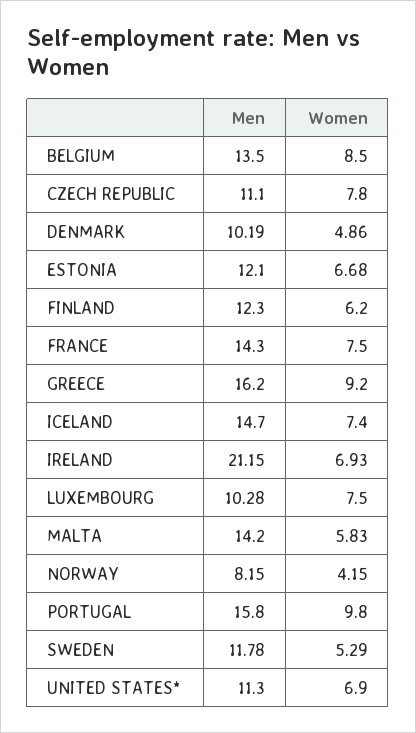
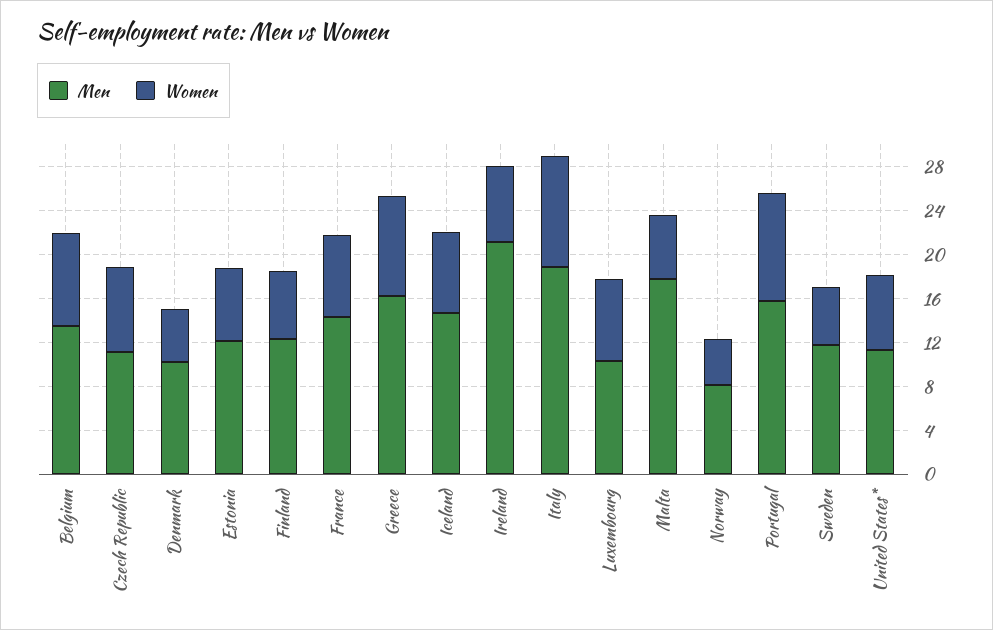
Men, MALTA: 14.2 -> 18
Men, Italy: none -> 19
Women, Italy: none -> 10

